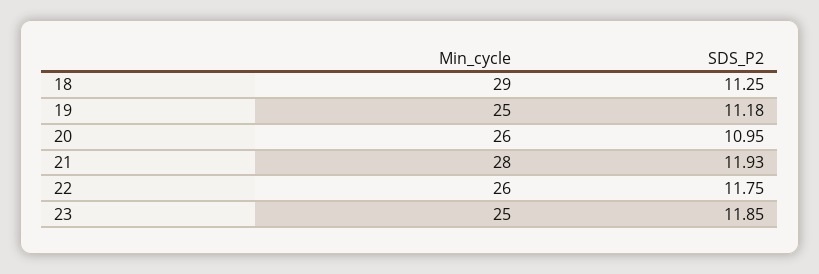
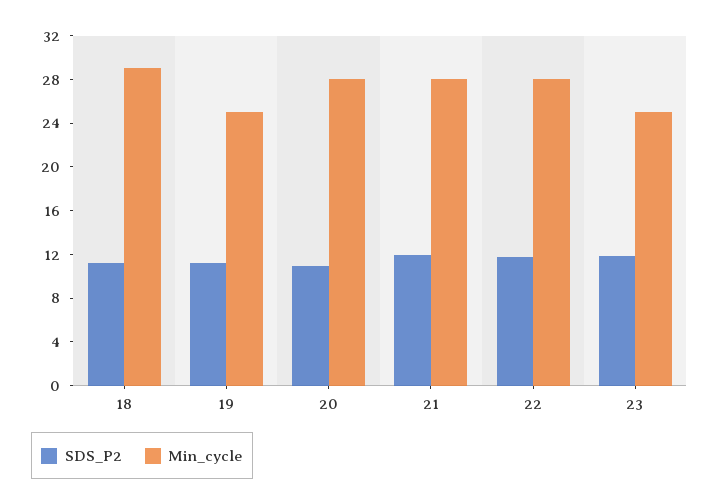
Min_cycle, 20: 26 -> 28
Min_cycle, 22: 26 -> 28

